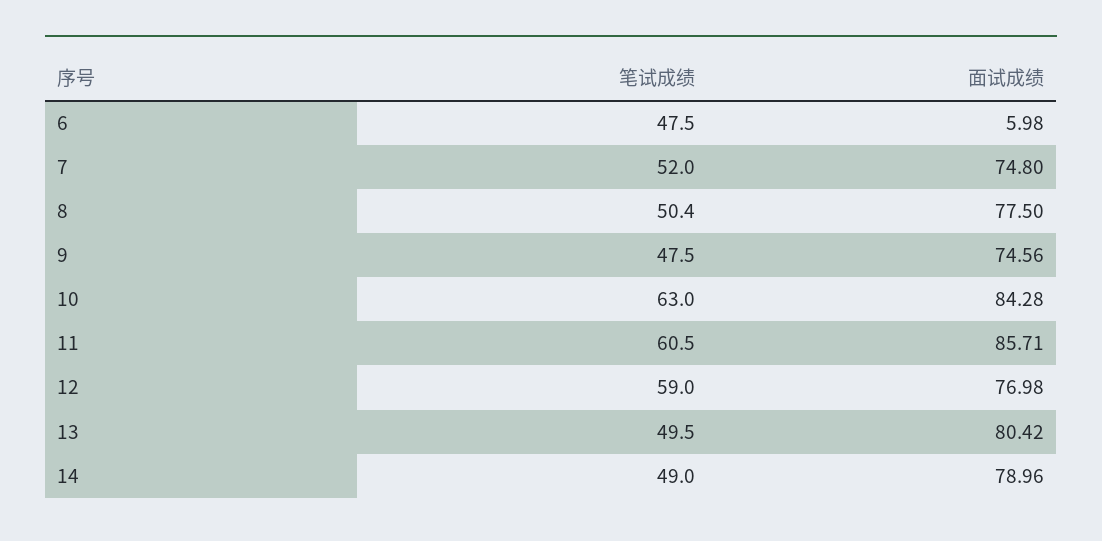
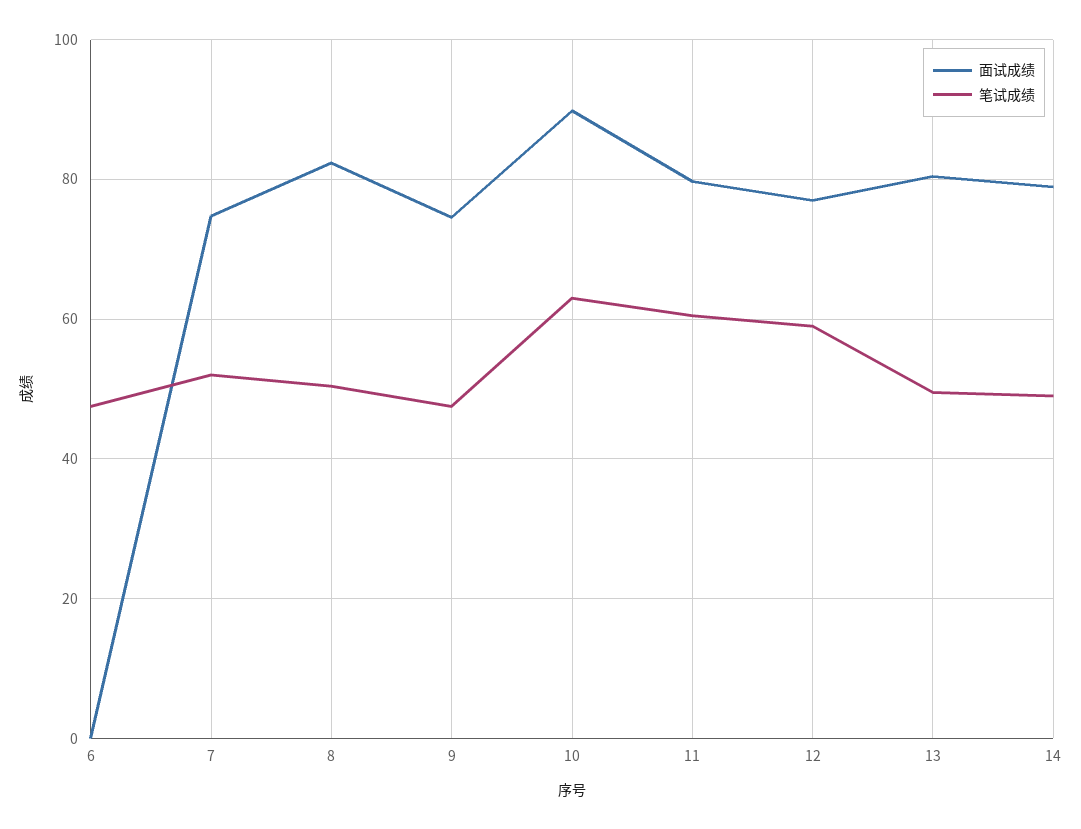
面试成绩, 6: 5.98 -> 0
面试成绩, 8: 77.5 -> 82
面试成绩, 10: 84.28 -> 90
面试成绩, 11: 85.71 -> 80

